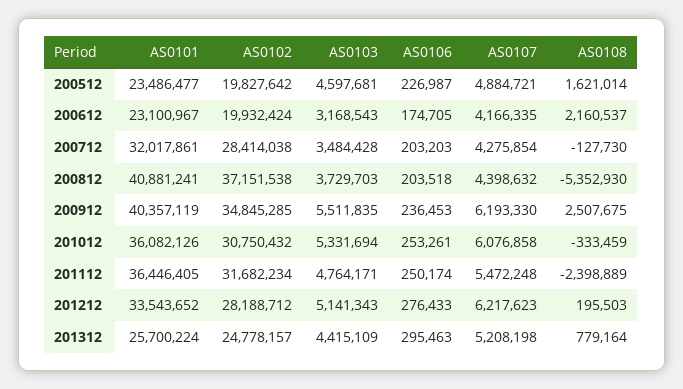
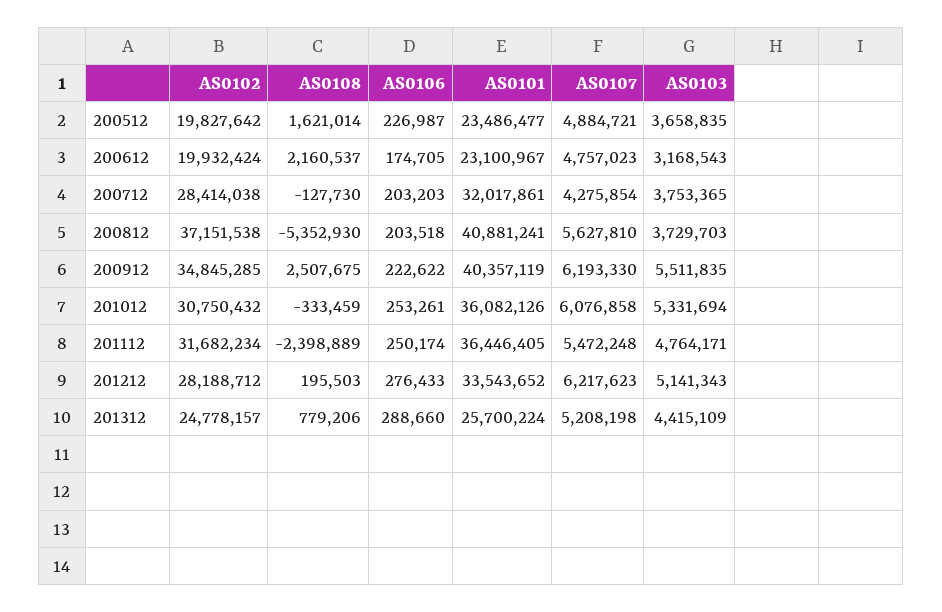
AS0103, 200512: 4597681 -> 3658835
AS0107, 200612: 4166335 -> 4757023
AS0103, 200712: 3484428 -> 3753365
AS0107, 200812: 4398632 -> 5627810
AS0106, 200912: 236453 -> 222622
AS0106, 201312: 295463 -> 288660
AS0108, 201312: 779164 -> 779206

